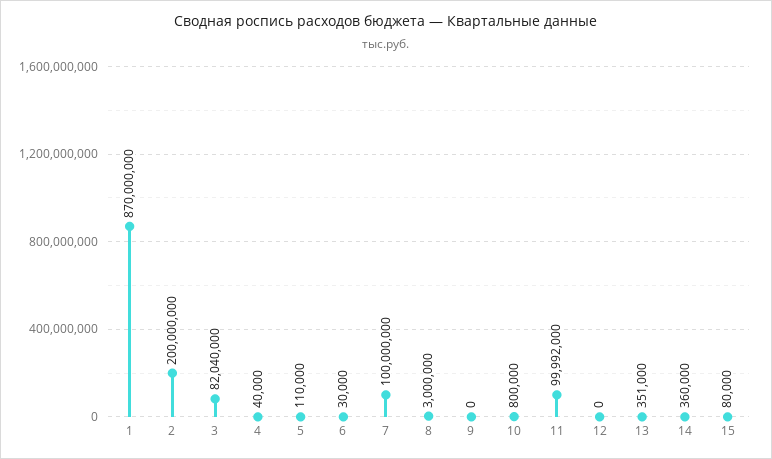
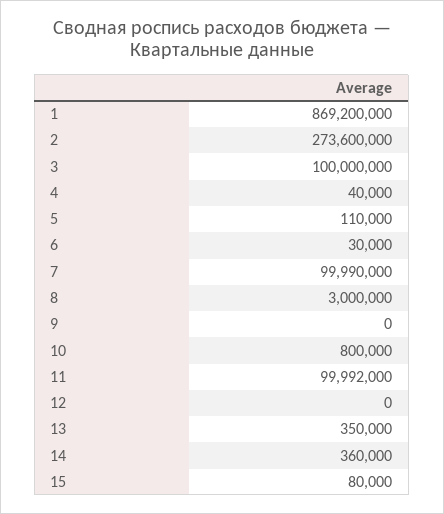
1: 870000000 -> 869200000
2: 200000000 -> 273600000
3: 82040000 -> 100000000
7: 100000000 -> 99990000
13: 351000 -> 350000

